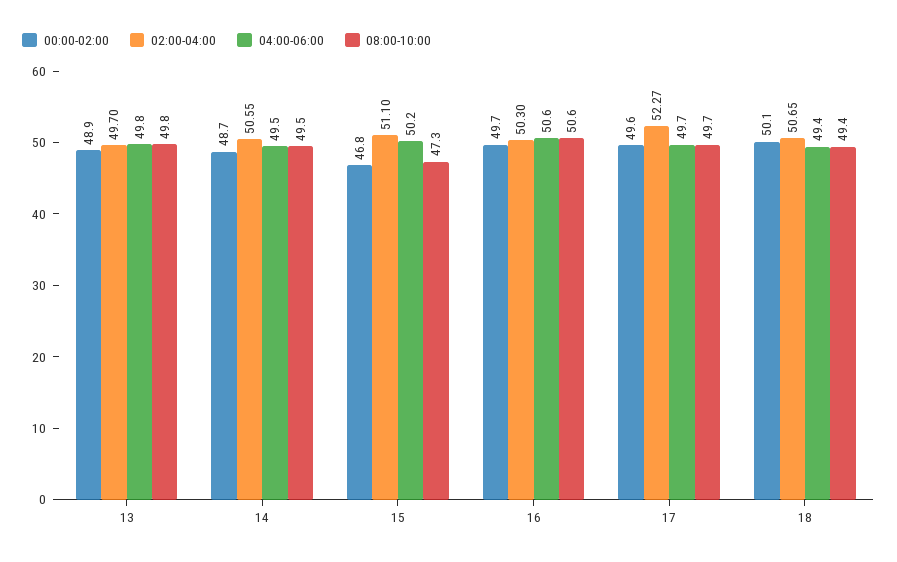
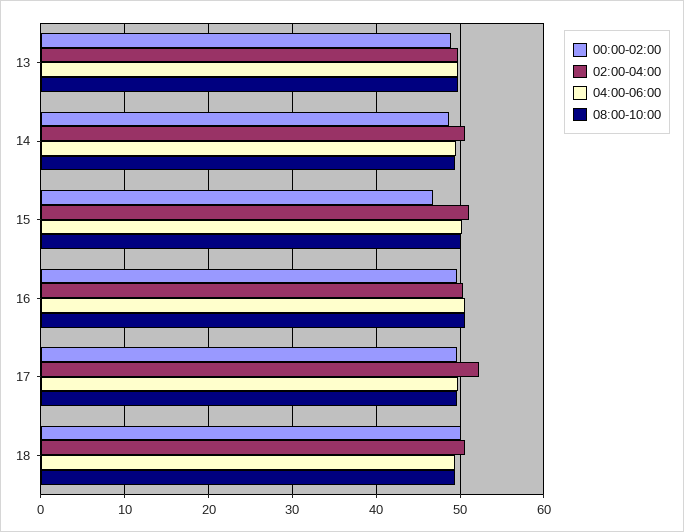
08:00-10:00, 15: 47.3 -> 50

